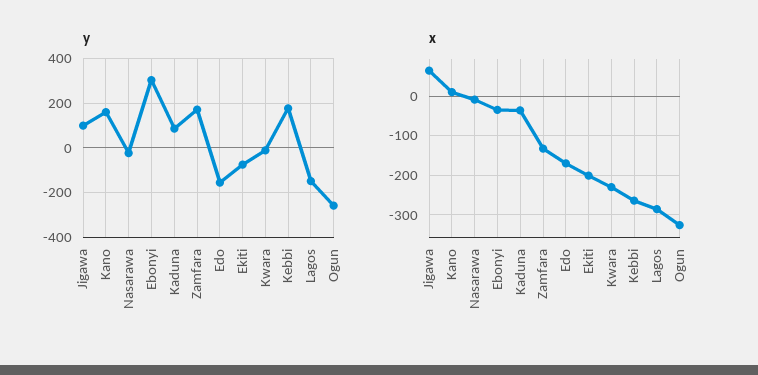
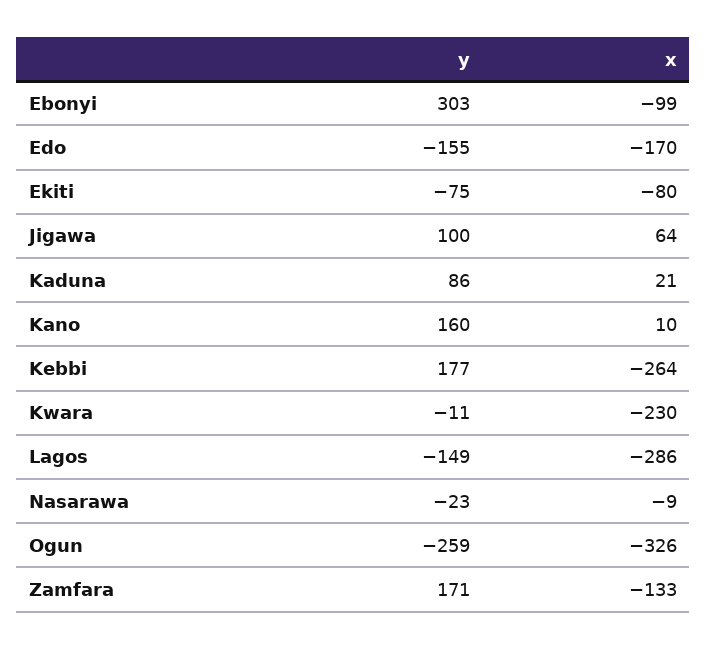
x, Ebonyi: -40 -> -99
x, Kaduna: -40 -> 21
x, Ekiti: -200 -> -80

